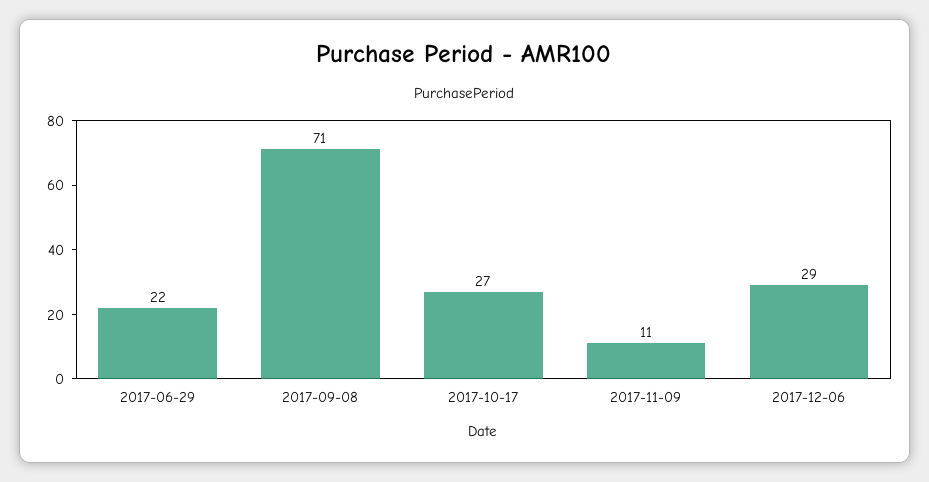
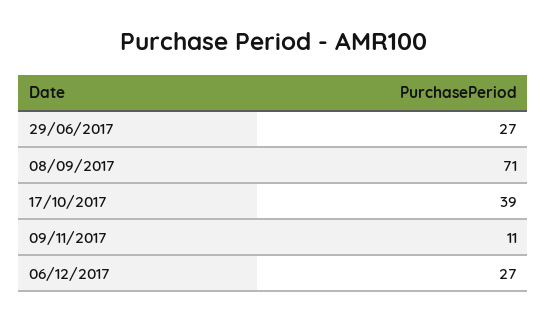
2017-06-29: 22 -> 27
2017-10-17: 27 -> 39
2017-12-06: 29 -> 27

